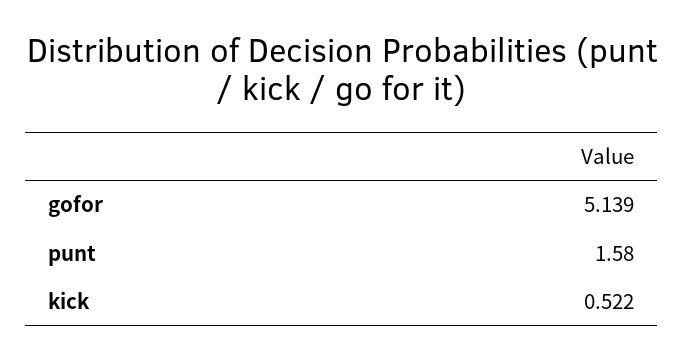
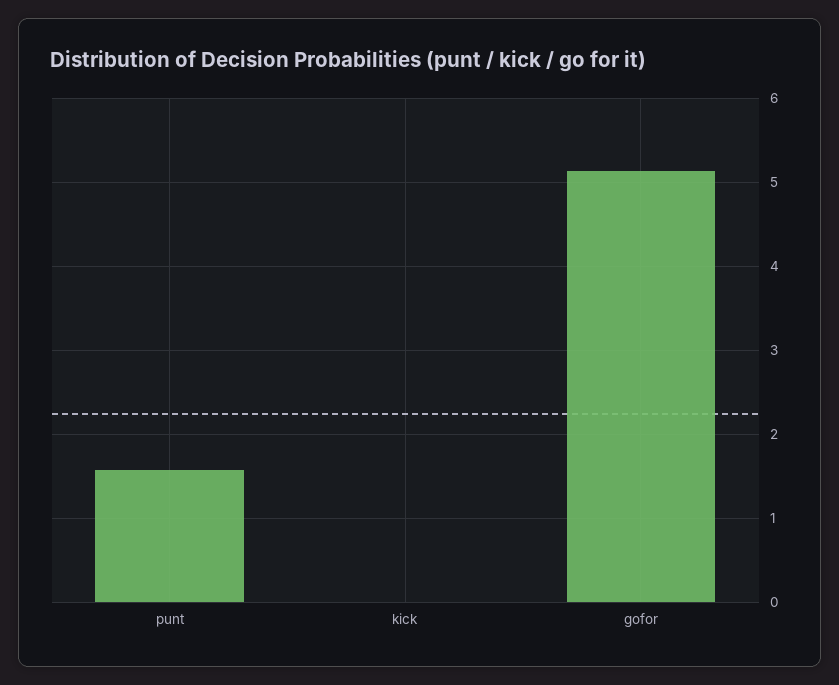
kick: 0.522 -> 0

